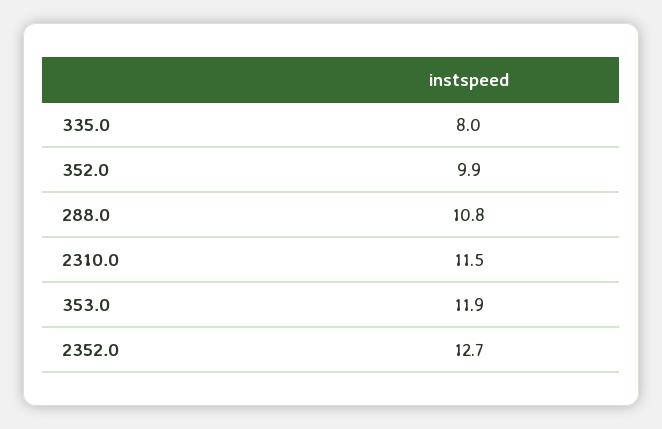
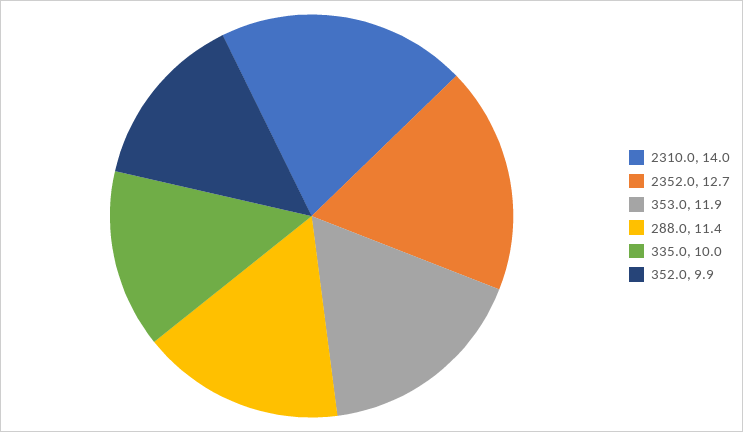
335.0: 8 -> 10
288.0: 10.8 -> 11.4
2310.0: 11.5 -> 14

